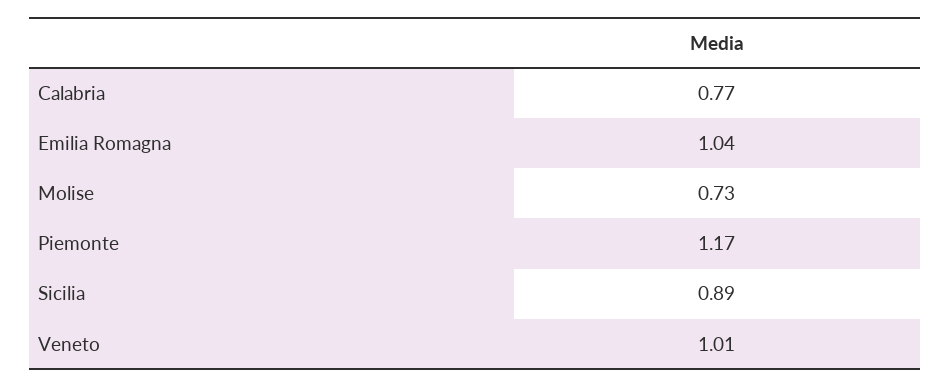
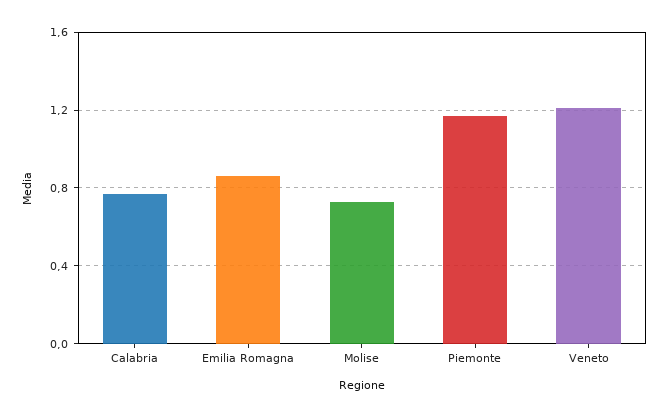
Emilia Romagna: 1.04 -> 0.85
Sicilia: 0.89 -> none
Veneto: 1.01 -> 1.2

